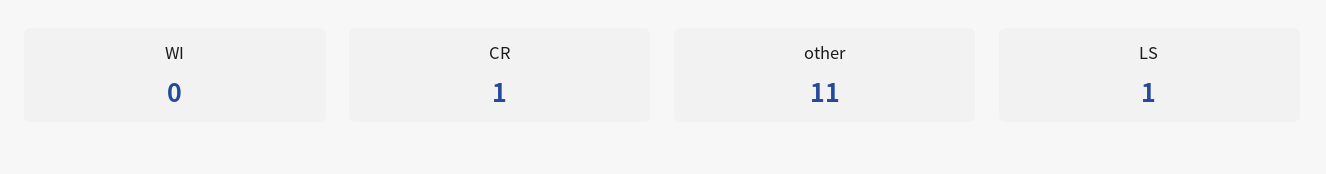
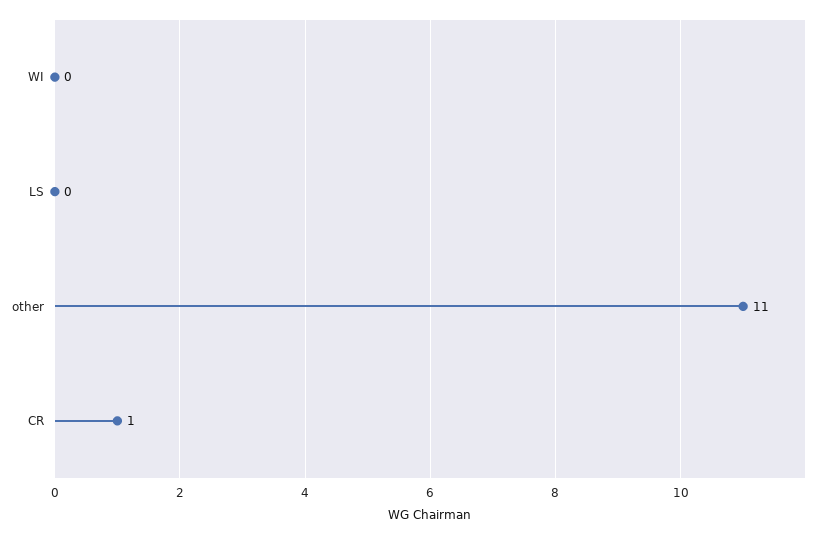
LS: 1 -> 0

